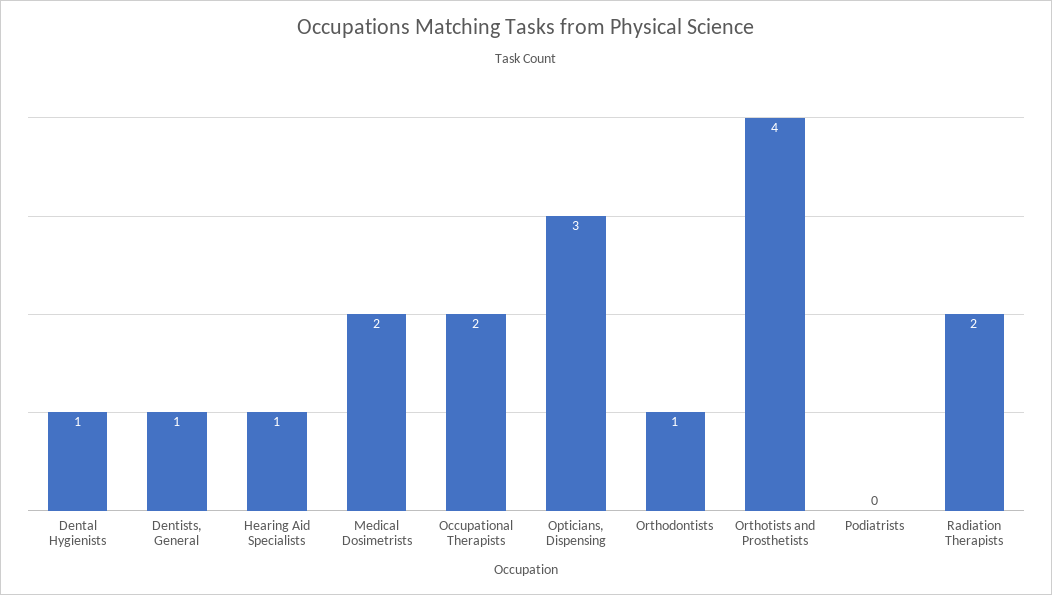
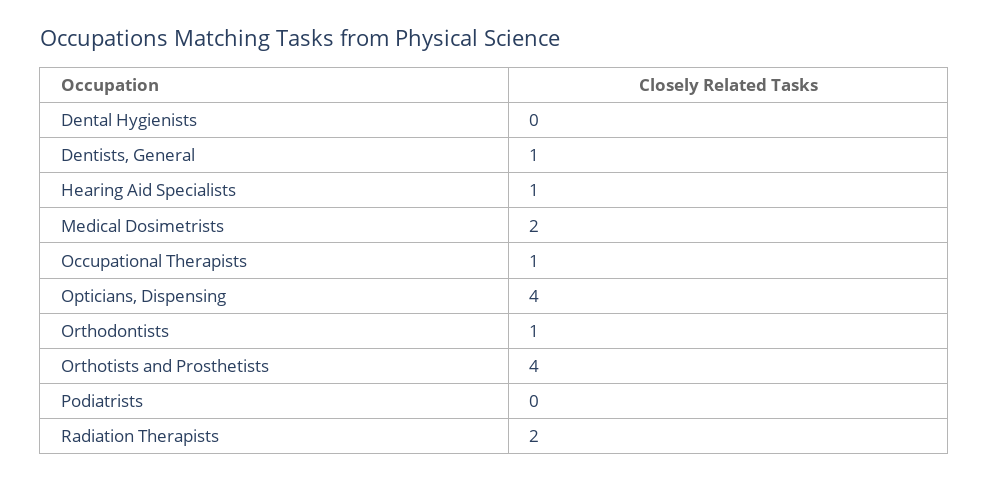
Dental Hygienists: 1 -> 0
Occupational Therapists: 2 -> 1
Opticians, Dispensing: 3 -> 4

